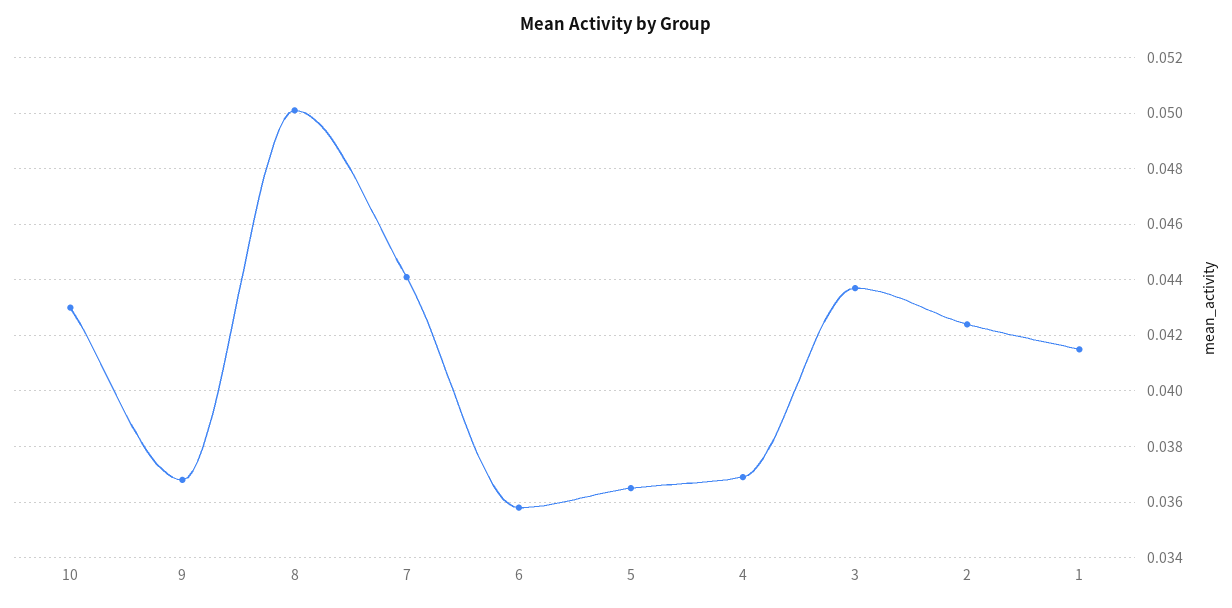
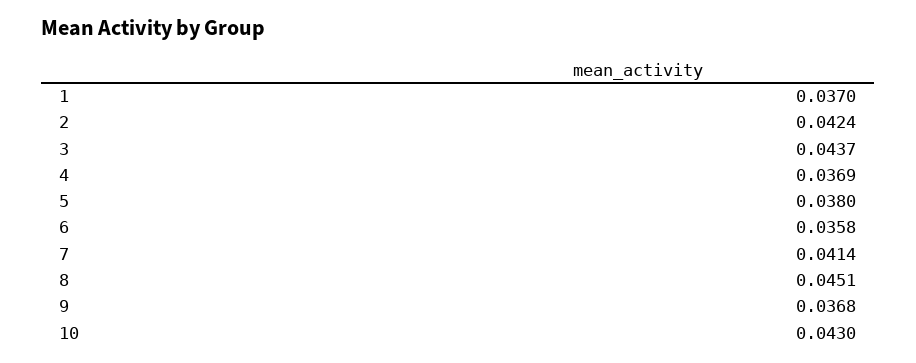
8: 0.05 -> 0.0451
7: 0.044 -> 0.0414
5: 0.0365 -> 0.038
1: 0.0415 -> 0.037

